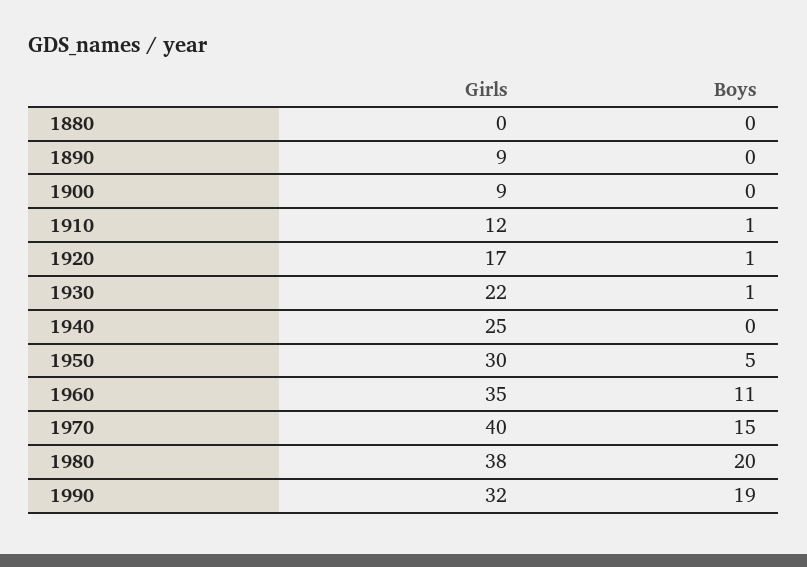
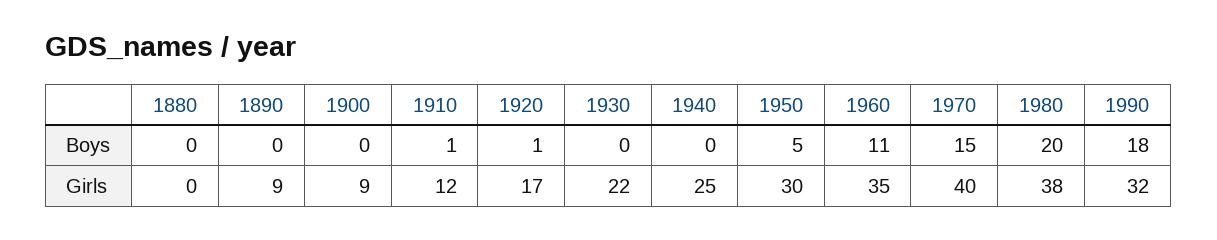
Boys, 1930: 1 -> 0
Boys, 1990: 19 -> 18

